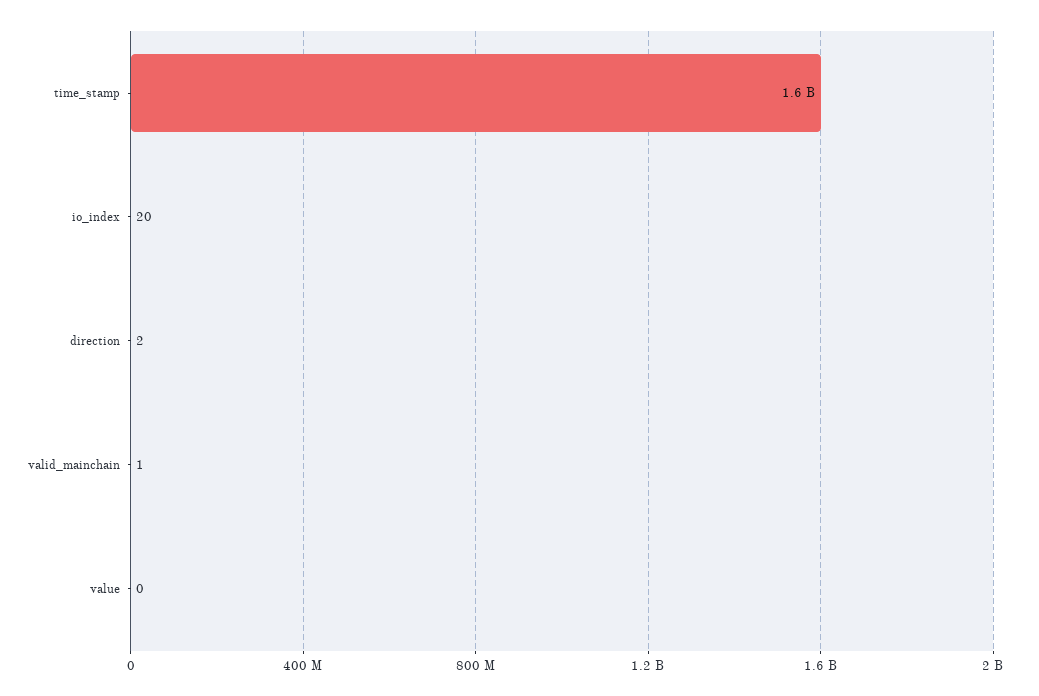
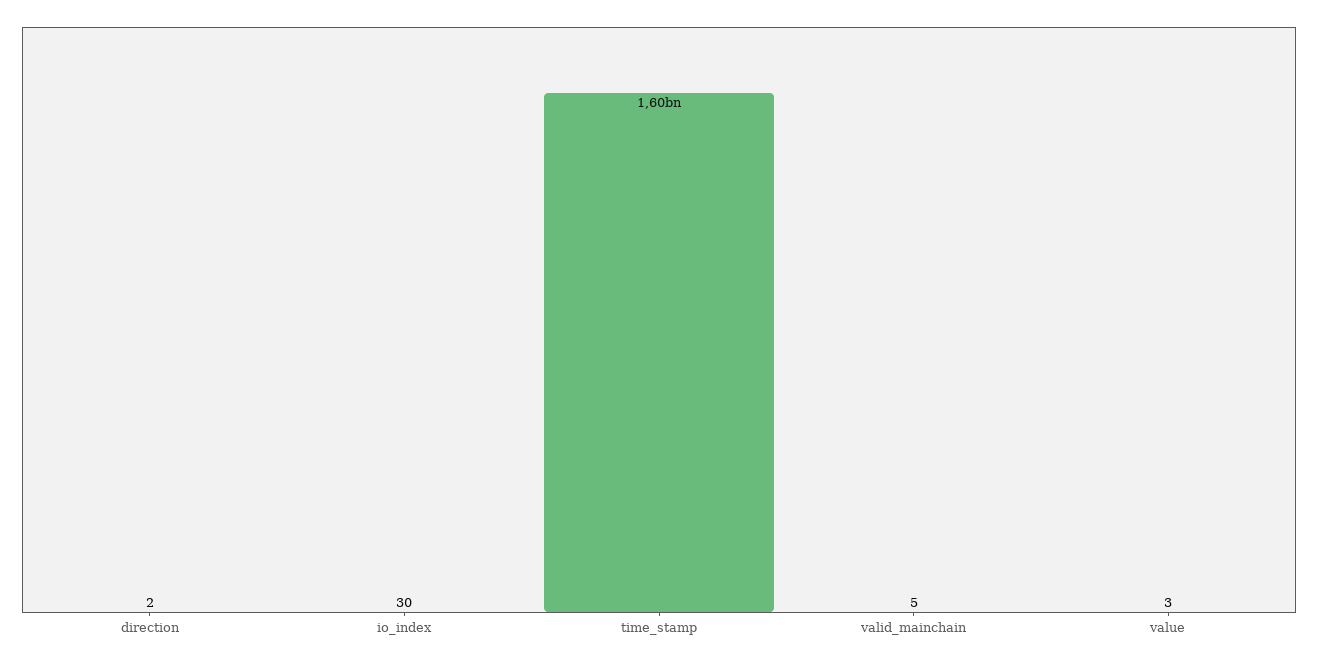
io_index: 20 -> 30
valid_mainchain: 1 -> 5
value: 0 -> 3

